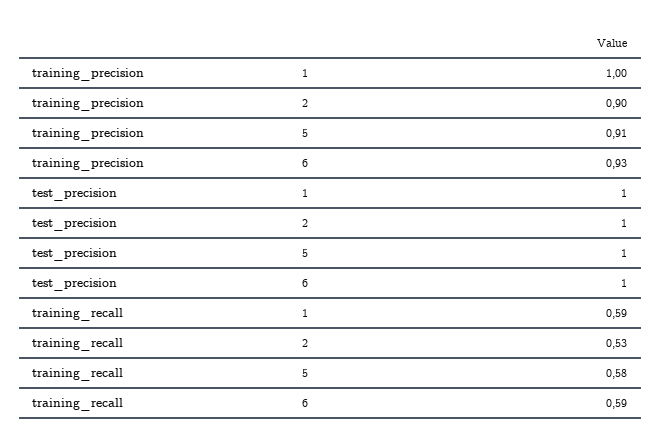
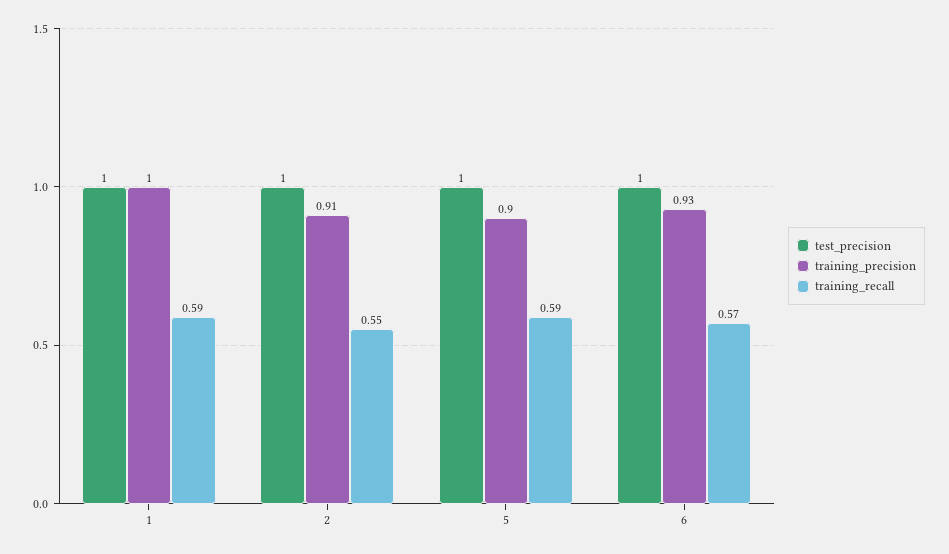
training_precision, 2: 0.9 -> 0.91
training_precision, 5: 0.91 -> 0.9
training_recall, 2: 0.53 -> 0.55
training_recall, 5: 0.58 -> 0.59
training_recall, 6: 0.59 -> 0.57

